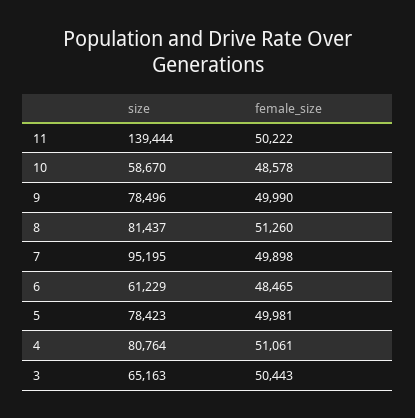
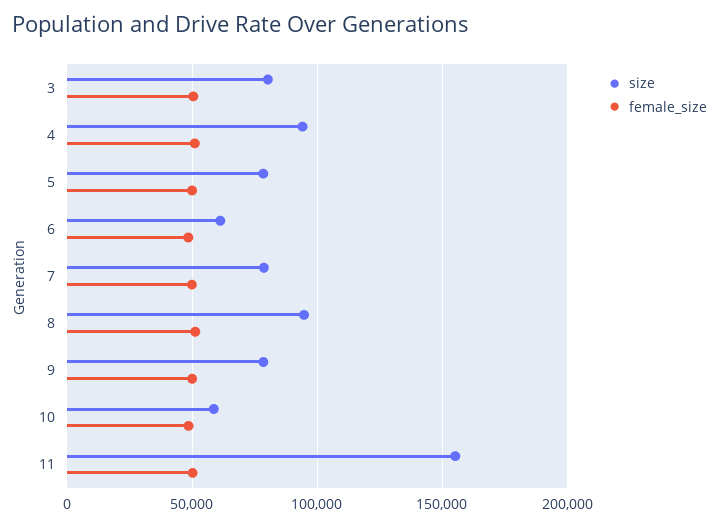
size, 11: 139444 -> 155000
size, 8: 81437 -> 95000
size, 7: 95195 -> 80000
size, 4: 80764 -> 95000
size, 3: 65163 -> 80000

